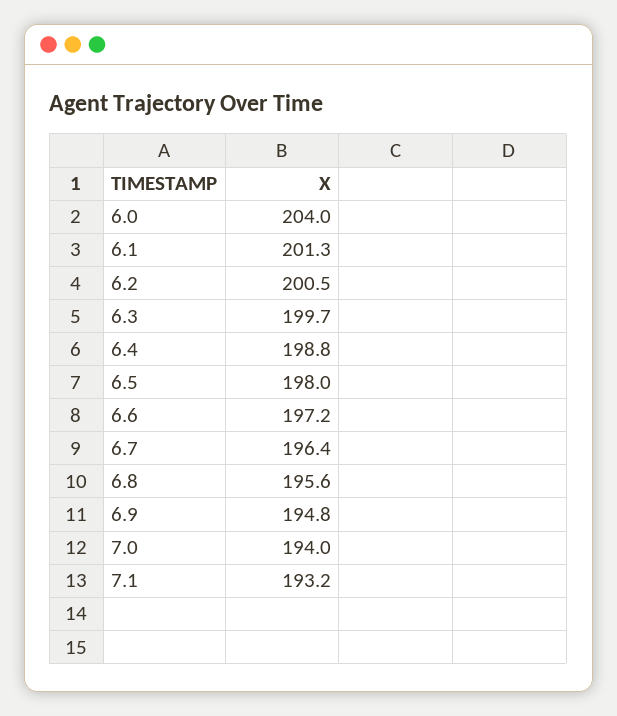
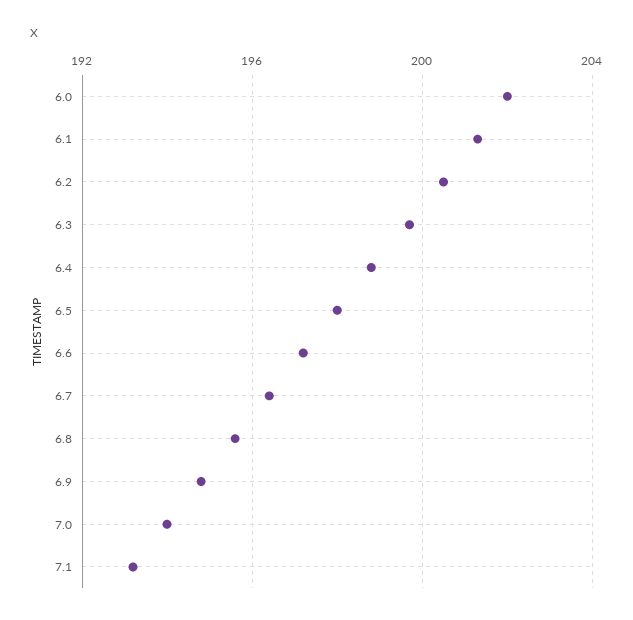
6.0: 204 -> 202

